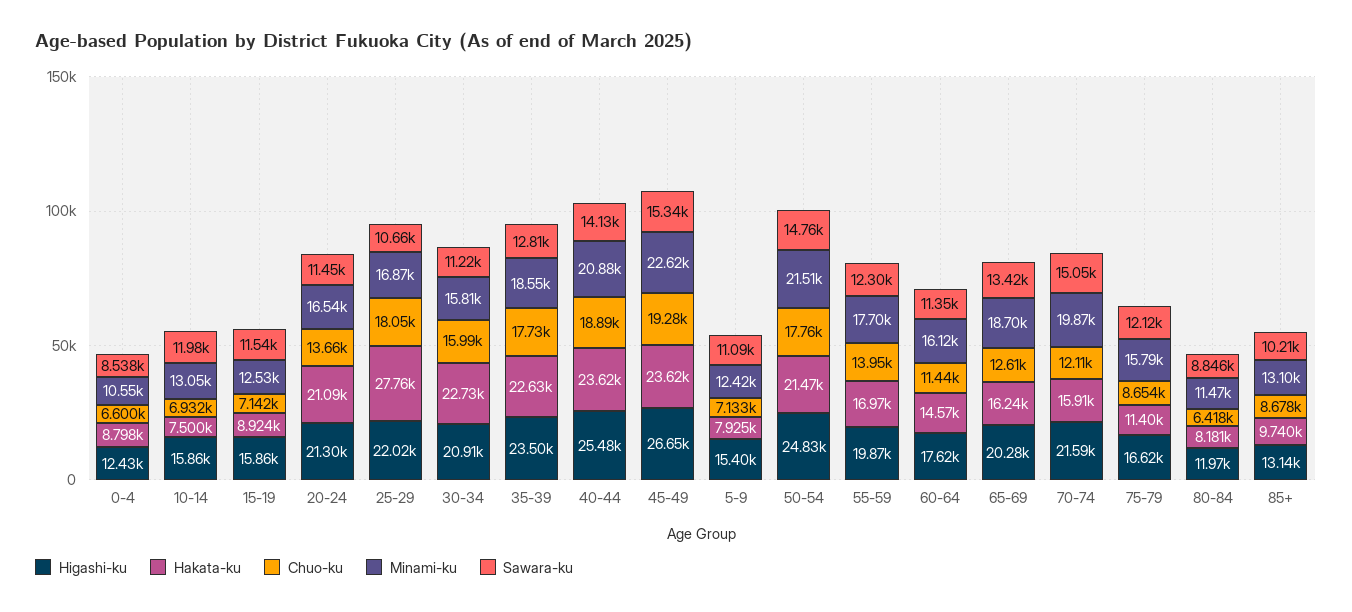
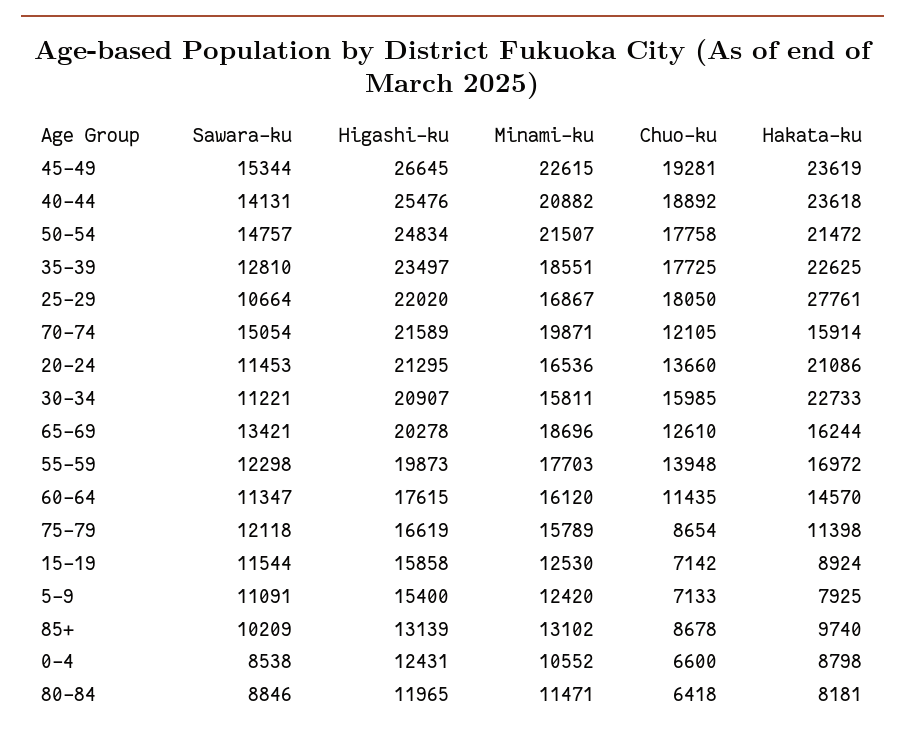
Higashi-ku, 10-14: 15860 -> none
Hakata-ku, 10-14: 7500 -> none
Chuo-ku, 10-14: 6932 -> none
Minami-ku, 10-14: 13050 -> none
Sawara-ku, 10-14: 11980 -> none

